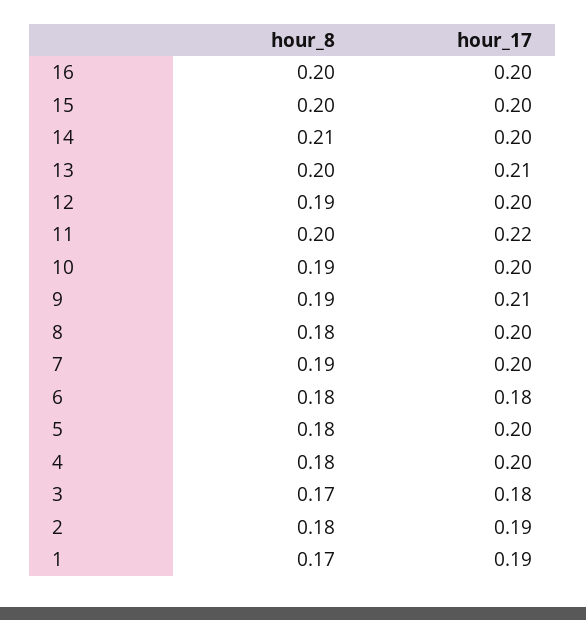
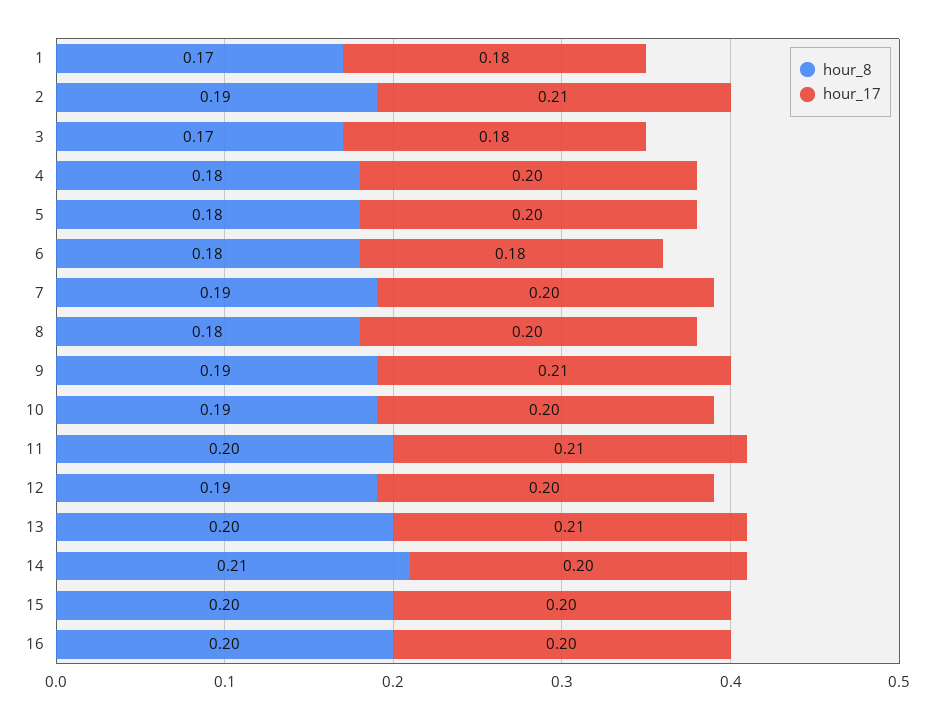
hour_17, 11: 0.22 -> 0.21
hour_8, 2: 0.18 -> 0.19
hour_17, 2: 0.19 -> 0.21
hour_17, 1: 0.19 -> 0.18

